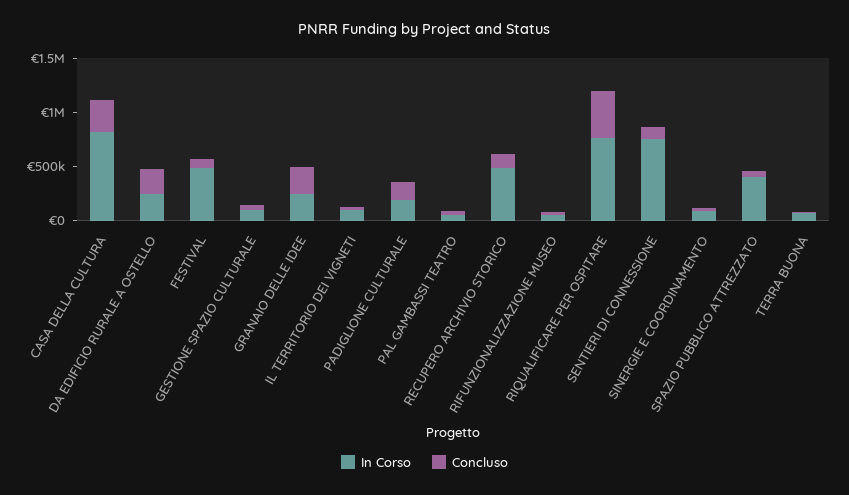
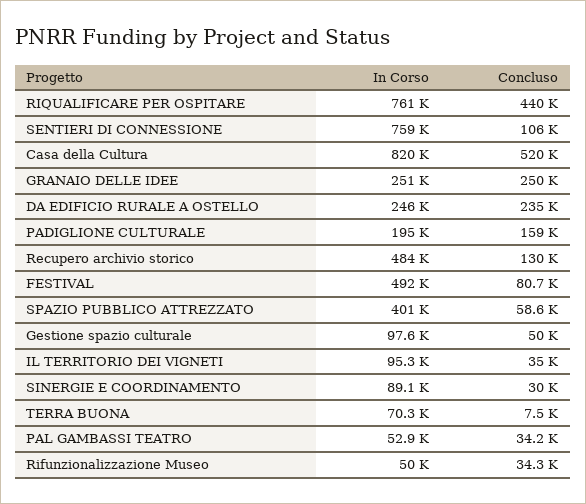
Concluso, CASA DELLA CULTURA: 300000 -> 520000

